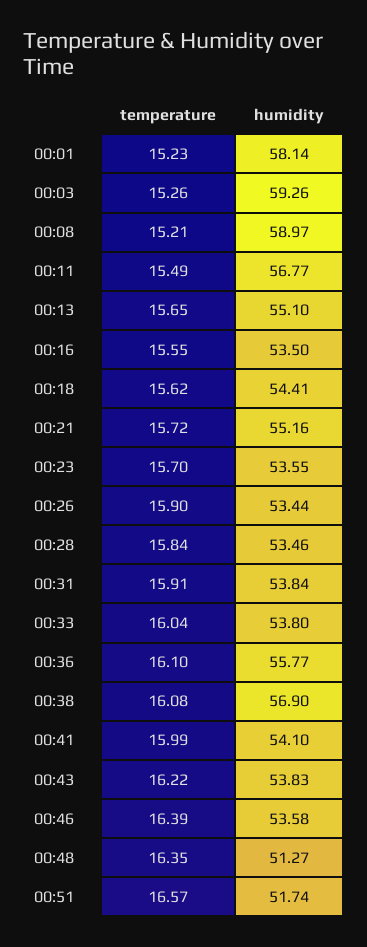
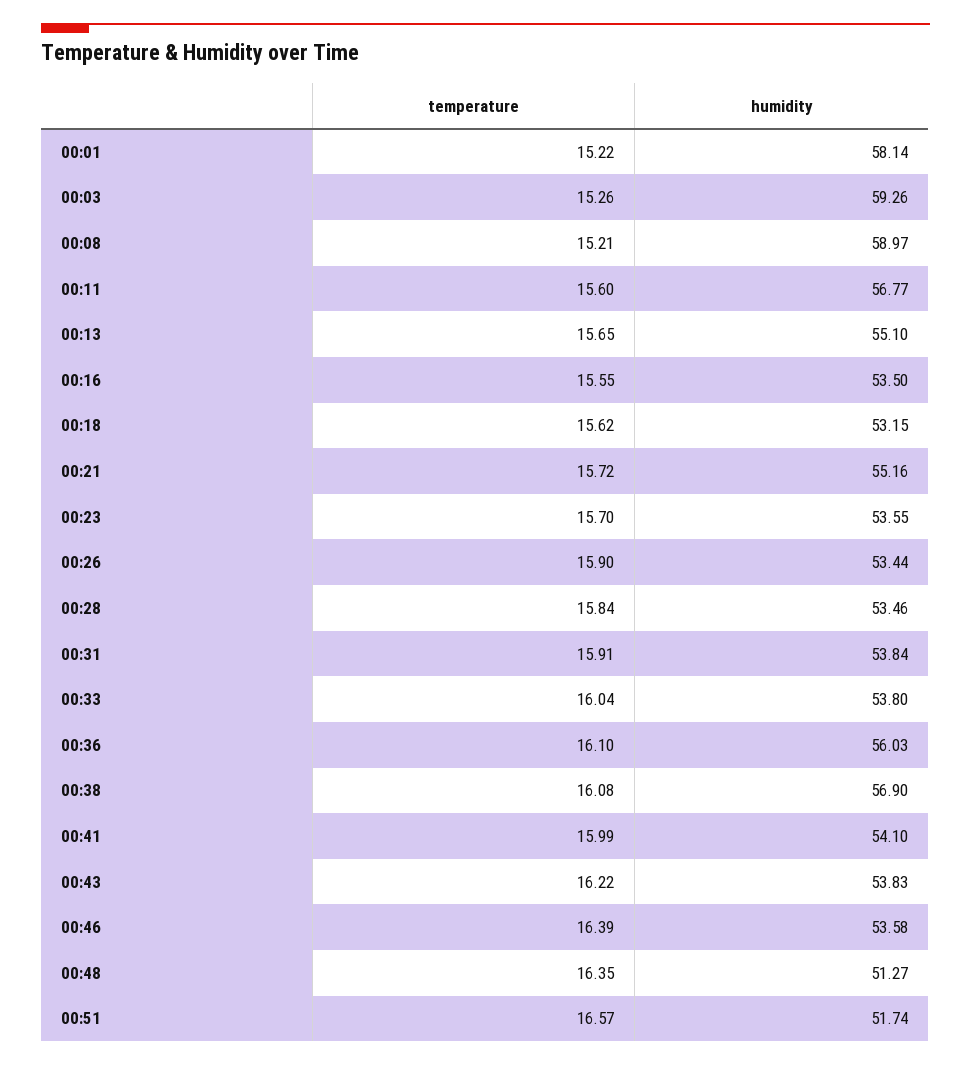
temperature, 00:01: 15.23 -> 15.22
temperature, 00:11: 15.49 -> 15.6
humidity, 00:18: 54.41 -> 53.15
humidity, 00:36: 55.77 -> 56.03

